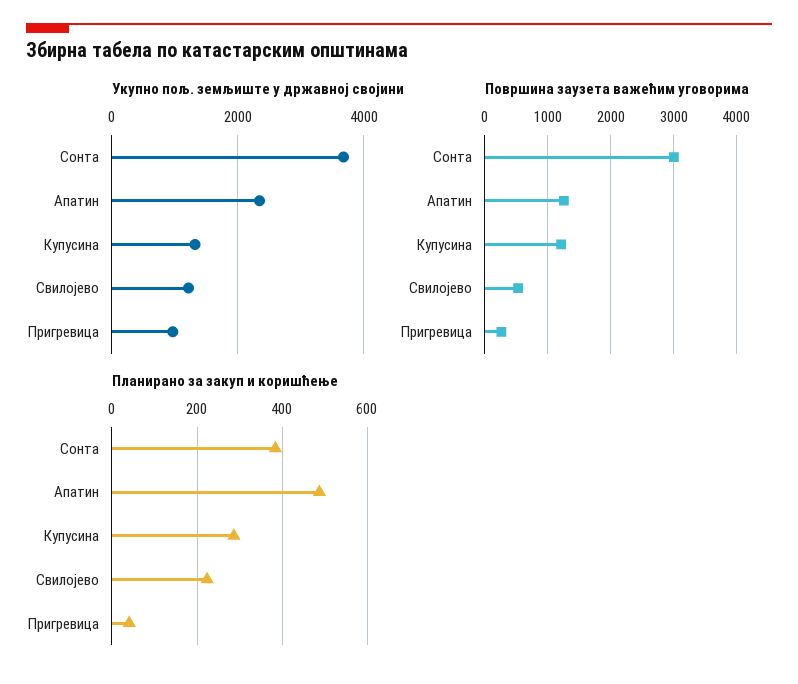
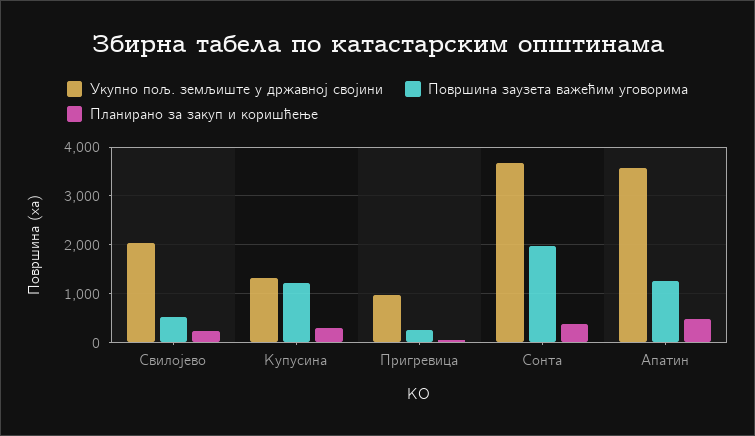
Укупно пољ. земљиште у државној својини, Апатин: 2400 -> 3600
Укупно пољ. земљиште у државној својини, Свилојево: 1200 -> 2000
Површина заузета важећим уговорима, Сонта: 3000 -> 2000

